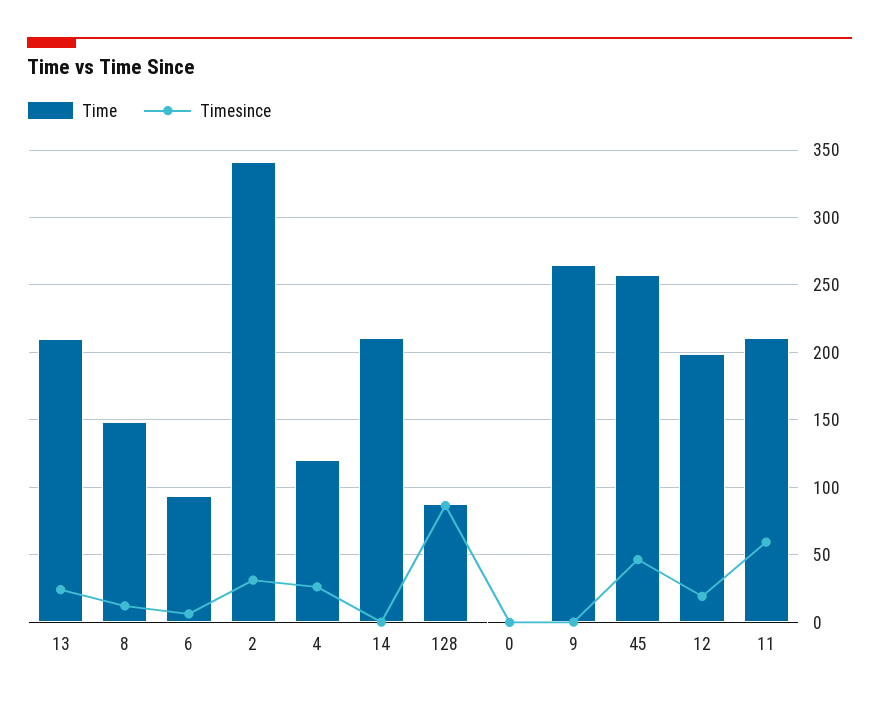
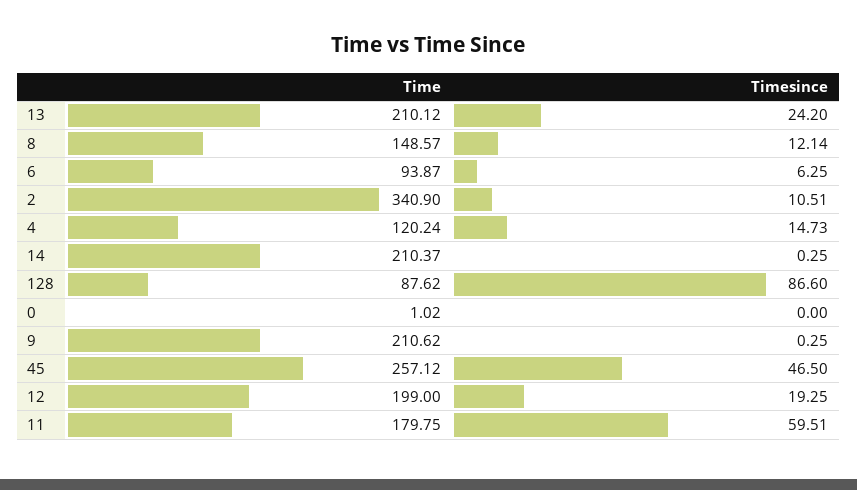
Timesince, 2: 30 -> 10.51
Timesince, 4: 25 -> 14.73
Time, 9: 265 -> 210.62
Time, 11: 210 -> 179.75

